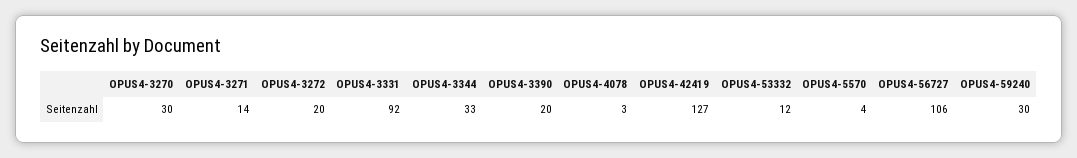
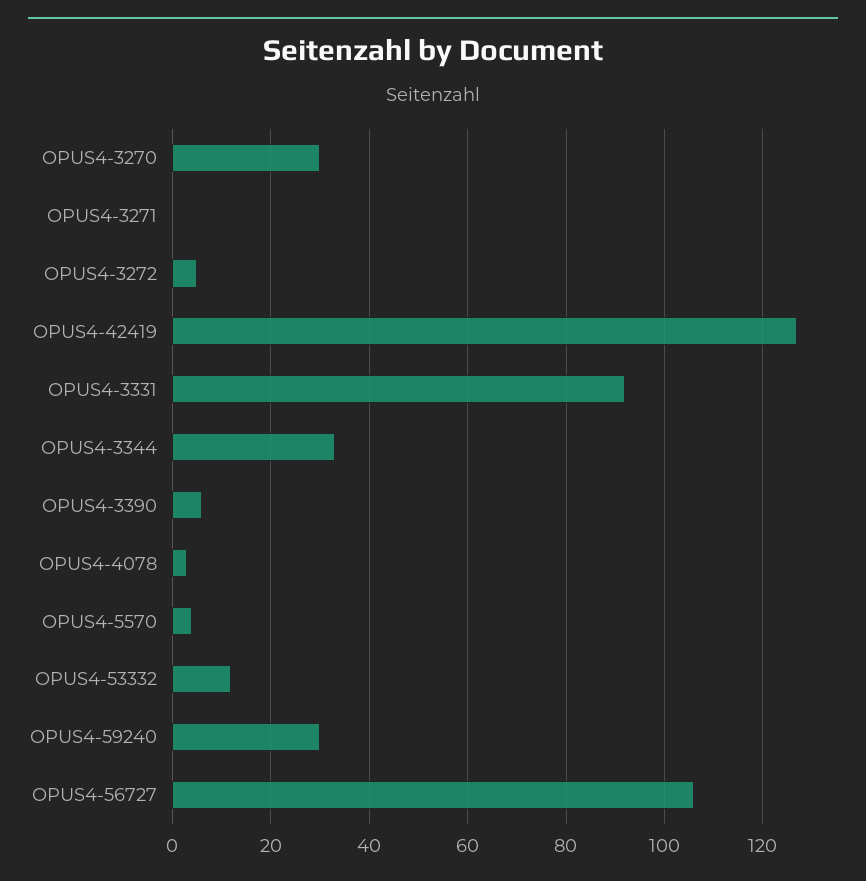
OPUS4-3271: 14 -> 0
OPUS4-3272: 20 -> 5
OPUS4-3390: 20 -> 5

